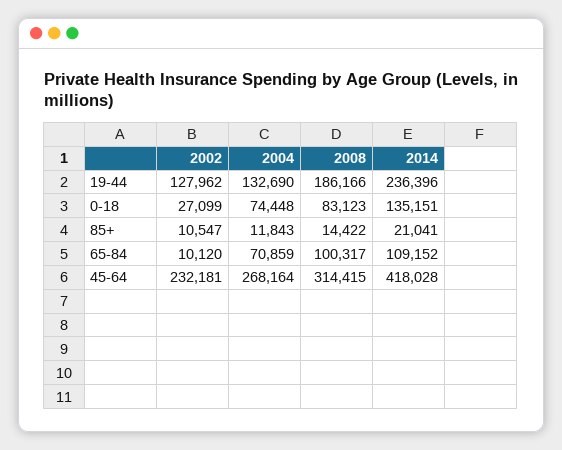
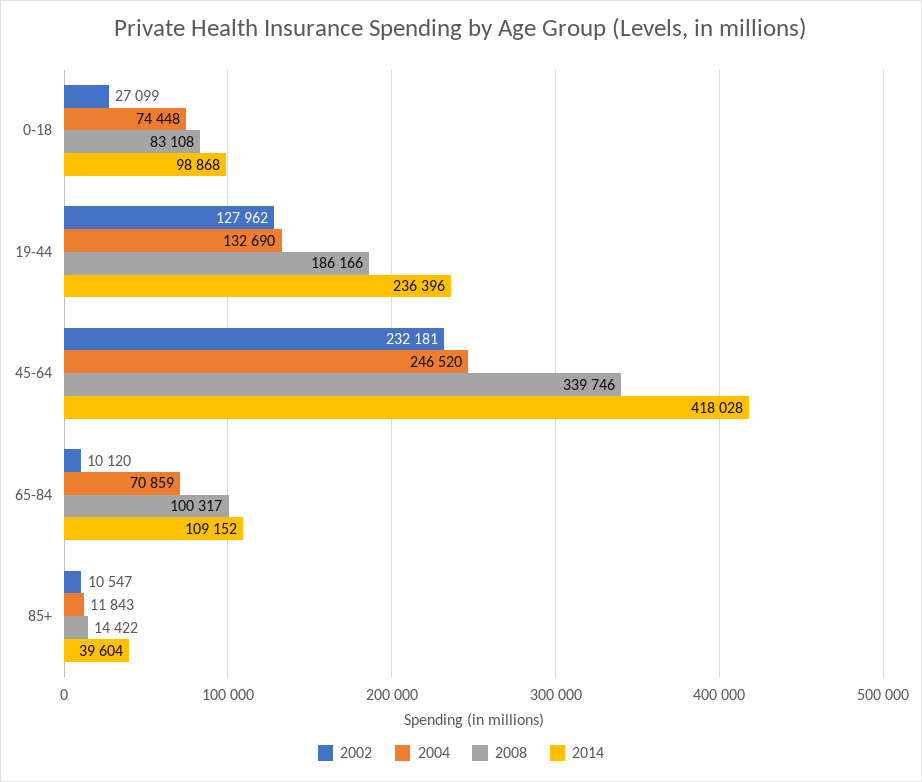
2008, 0-18: 83123 -> 83108
2014, 0-18: 135151 -> 98868
2014, 85+: 21041 -> 39604
2004, 45-64: 268164 -> 246520
2008, 45-64: 314415 -> 339746

